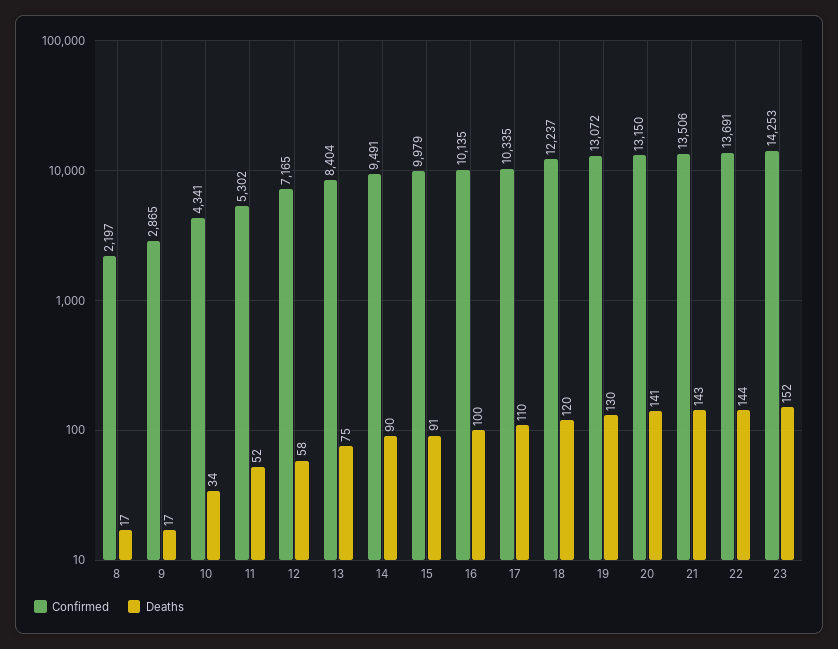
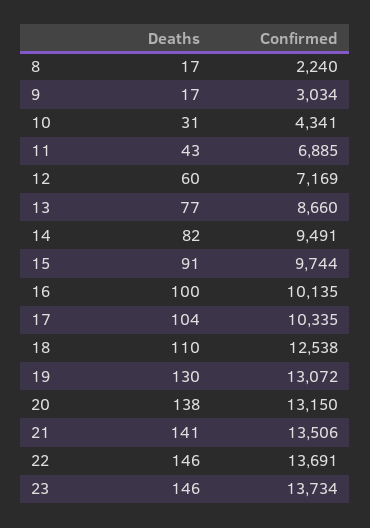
Confirmed, 8: 2197 -> 2240
Confirmed, 9: 2865 -> 3034
Deaths, 10: 34 -> 31
Confirmed, 11: 5302 -> 6885
Deaths, 11: 52 -> 43
Confirmed, 12: 7165 -> 7169
Deaths, 12: 58 -> 60
Confirmed, 13: 8404 -> 8660
Deaths, 13: 75 -> 77
Deaths, 14: 90 -> 82
Confirmed, 15: 9979 -> 9744
Deaths, 17: 110 -> 104
Confirmed, 18: 12237 -> 12538
Deaths, 18: 120 -> 110
Deaths, 20: 141 -> 138
Deaths, 21: 143 -> 141
Deaths, 22: 144 -> 146
Confirmed, 23: 14253 -> 13734
Deaths, 23: 152 -> 146

